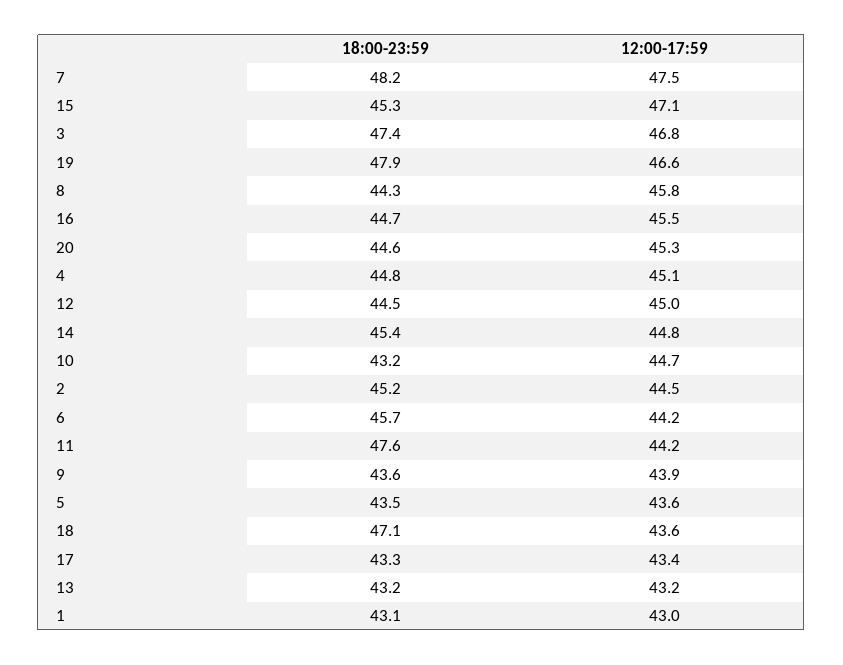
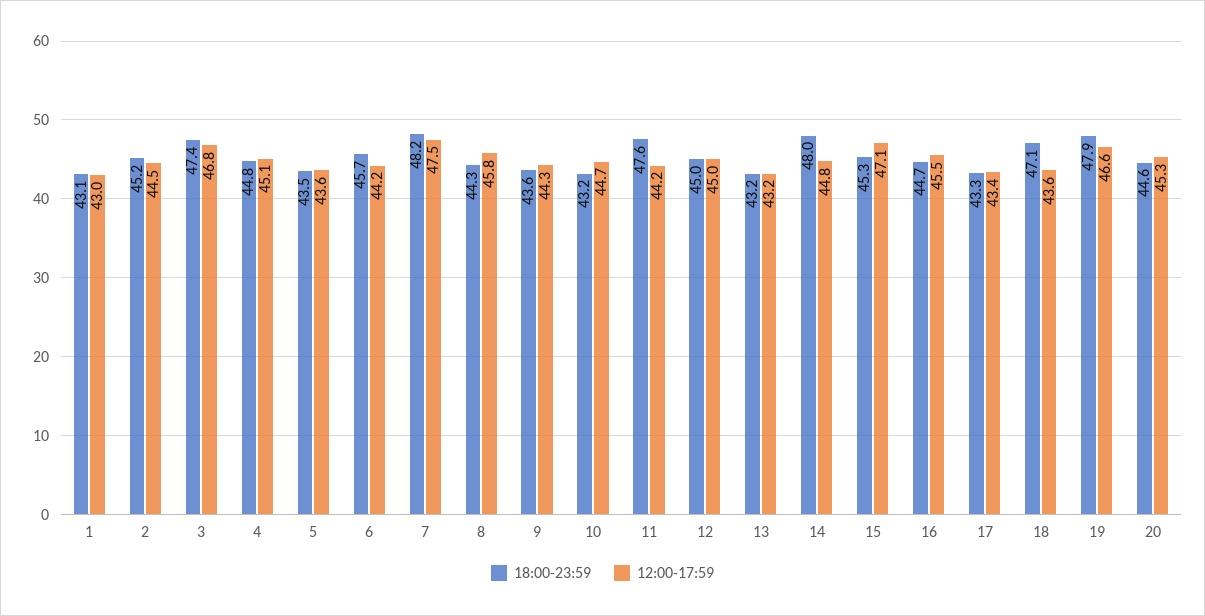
18:00-23:59, 12: 44.5 -> 45
18:00-23:59, 14: 45.4 -> 48
12:00-17:59, 9: 43.9 -> 44.3

